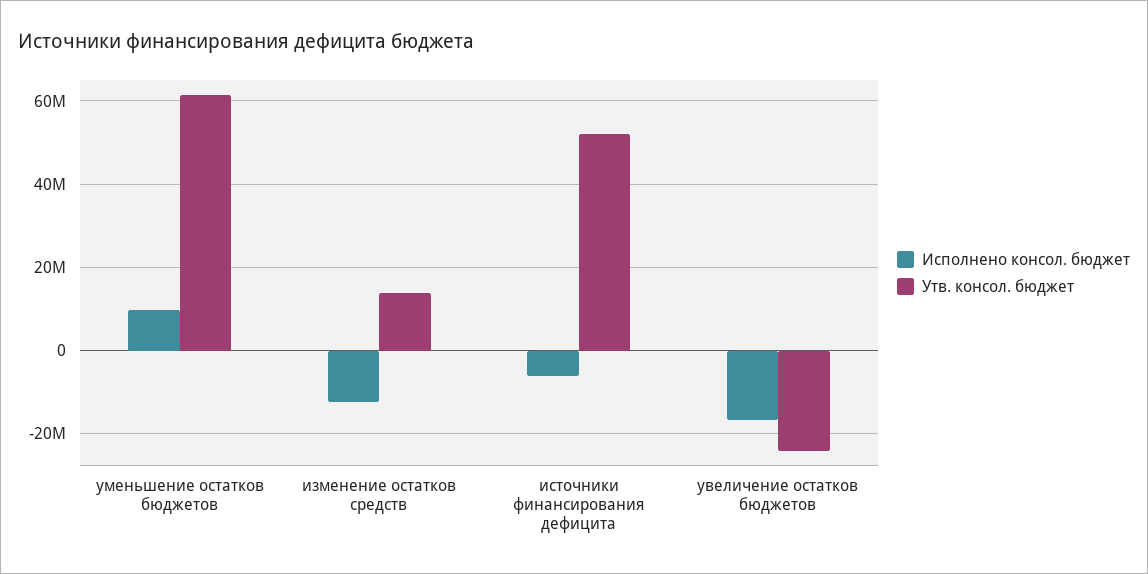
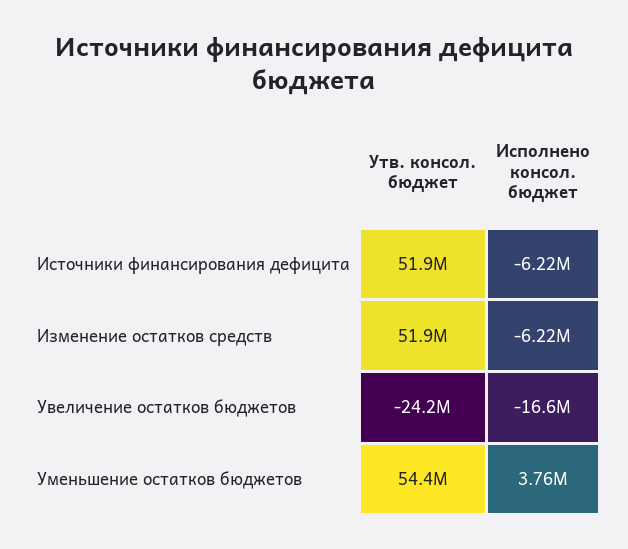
Исполнено консол. бюджет, уменьшение остатков бюджетов: 10000000 -> 3760000
Утв. консол. бюджет, уменьшение остатков бюджетов: 62000000 -> 54400000
Исполнено консол. бюджет, изменение остатков средств: -12000000 -> -6220000
Утв. консол. бюджет, изменение остатков средств: 14000000 -> 51900000

